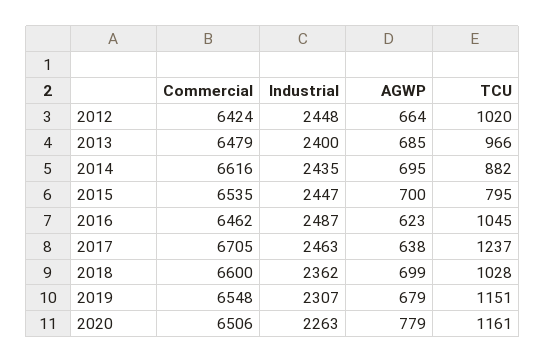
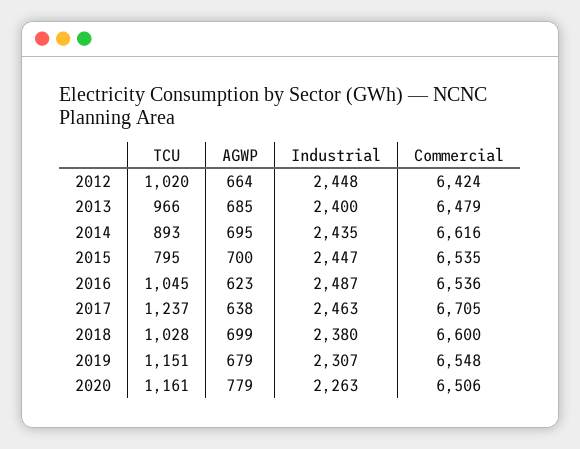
TCU, 2014: 882 -> 893
Commercial, 2016: 6462 -> 6536
Industrial, 2018: 2362 -> 2380

